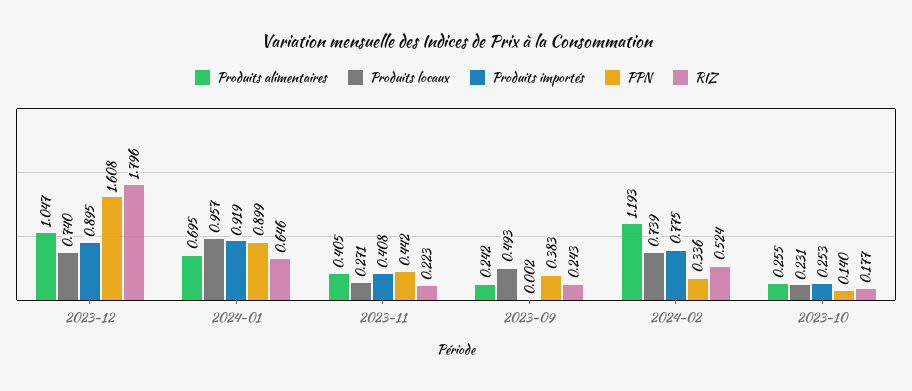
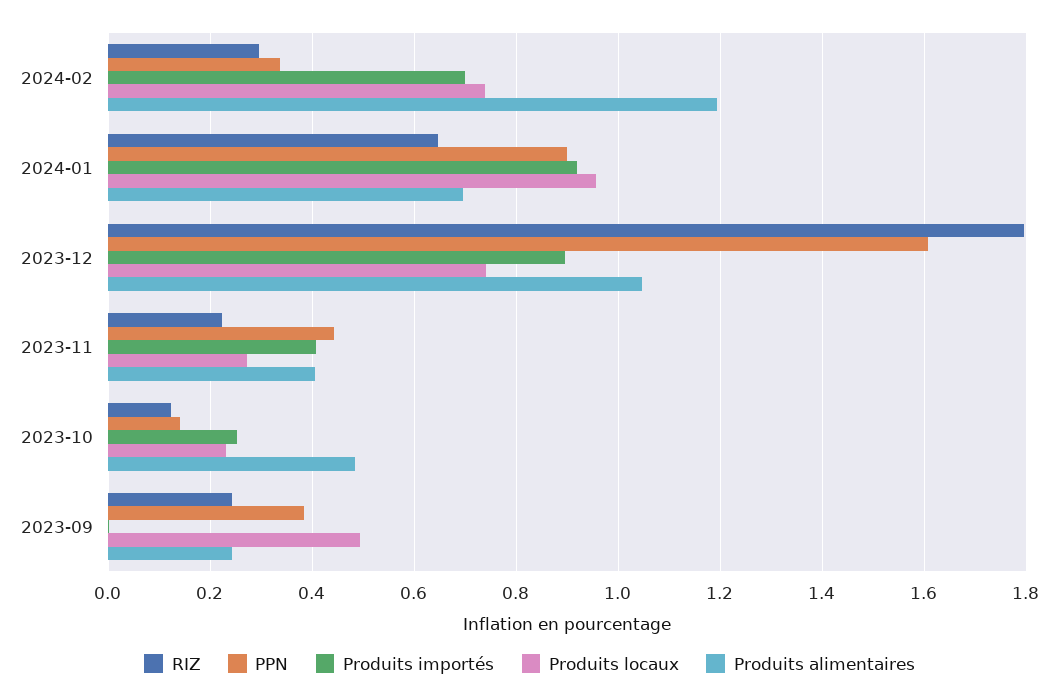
Produits importés, 2024-02: 0.775 -> 0.7
RIZ, 2024-02: 0.524 -> 0.3
Produits alimentaires, 2023-10: 0.255 -> 0.48
RIZ, 2023-10: 0.177 -> 0.12

